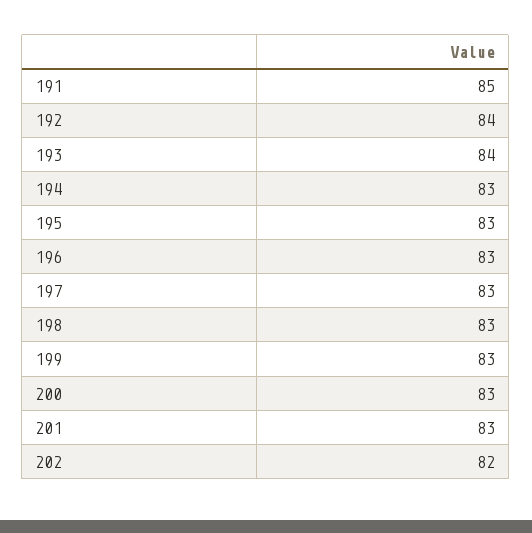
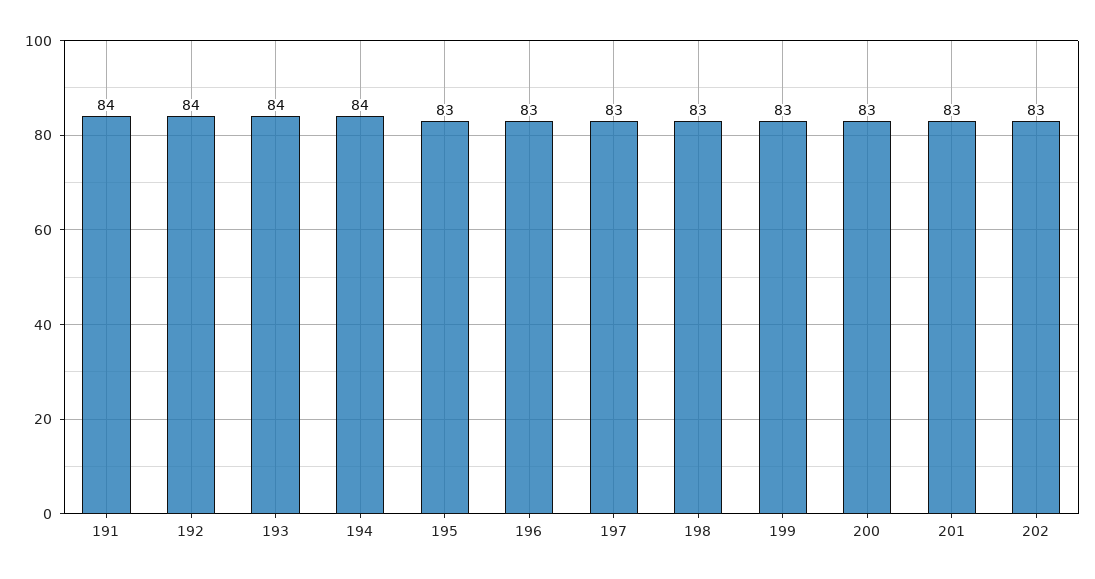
191: 85 -> 84
194: 83 -> 84
202: 82 -> 83

